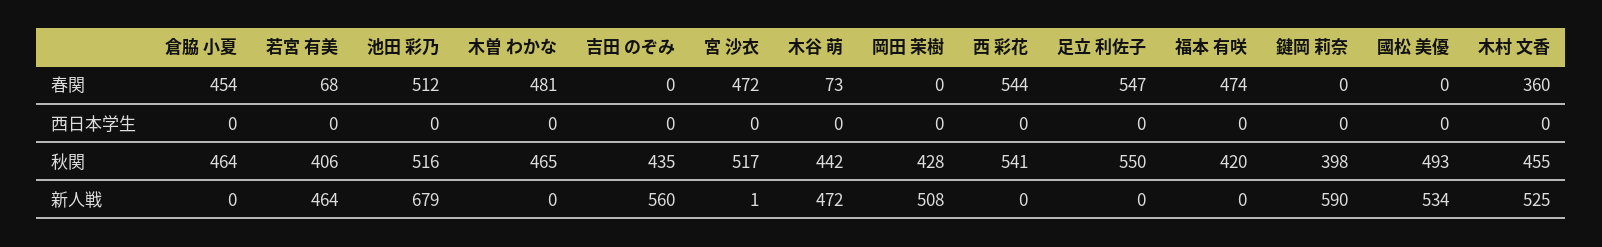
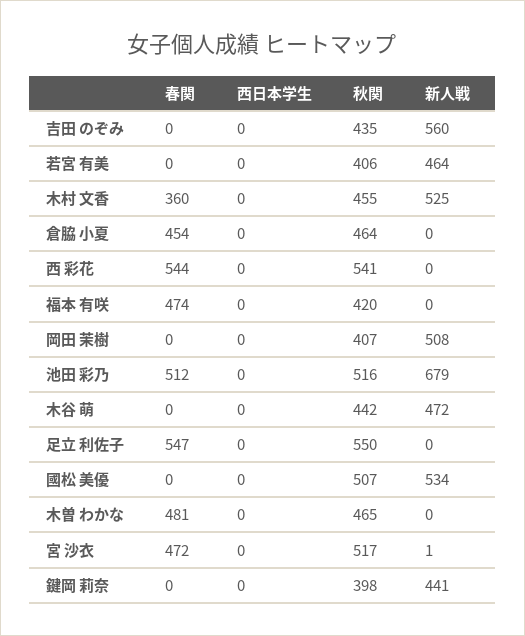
若宮 有美, 春関: 68 -> 0
木谷 萌, 春関: 73 -> 0
岡田 茉樹, 秋関: 428 -> 407
國松 美優, 秋関: 493 -> 507
鍵岡 莉奈, 新人戦: 590 -> 441

